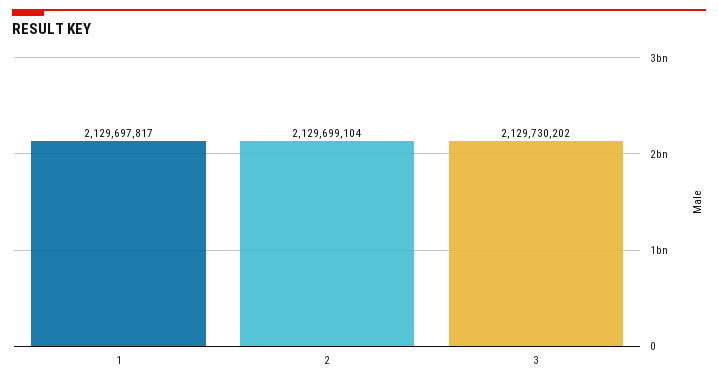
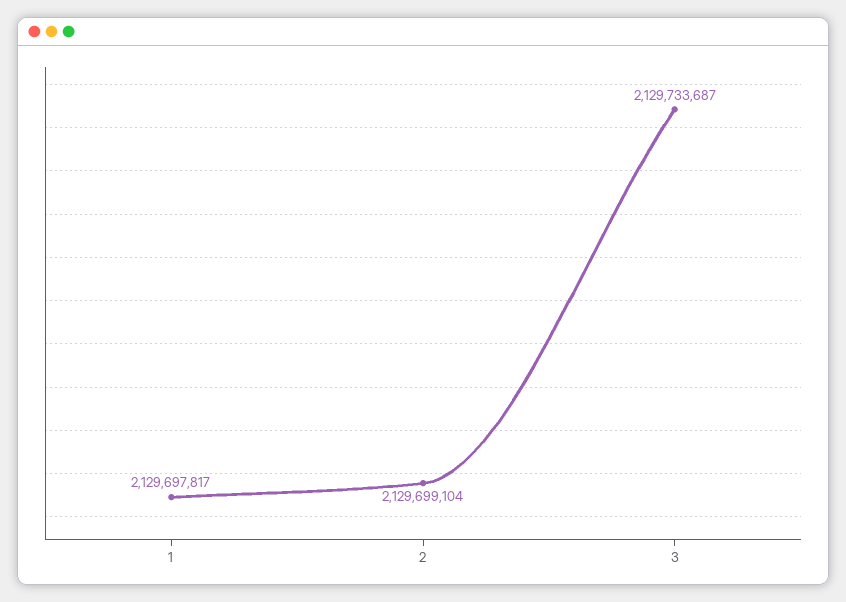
3: 2129730202 -> 2129733687

